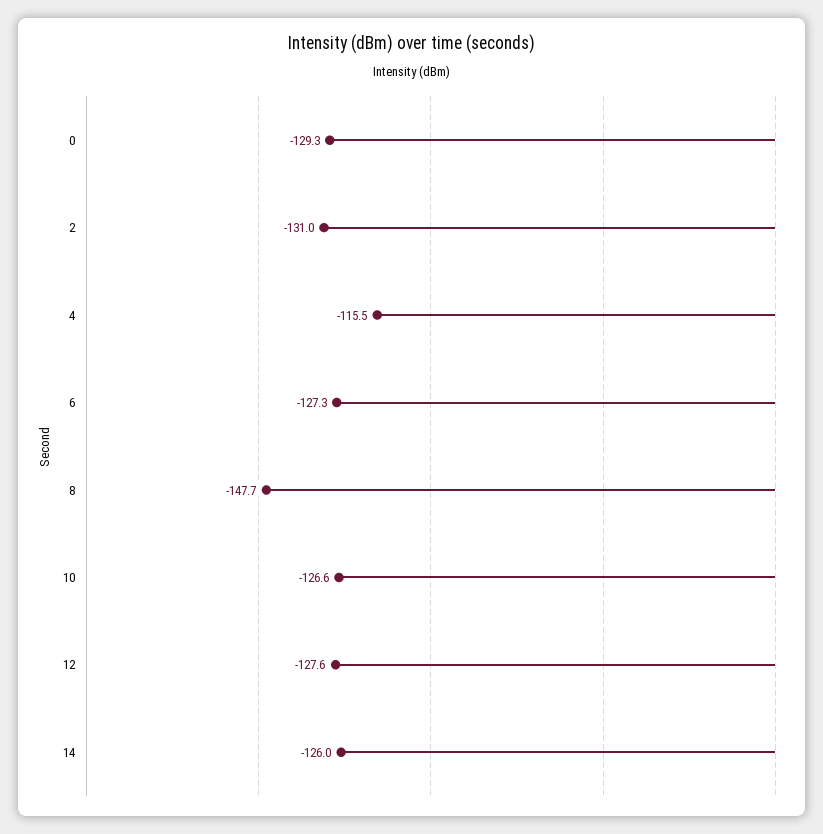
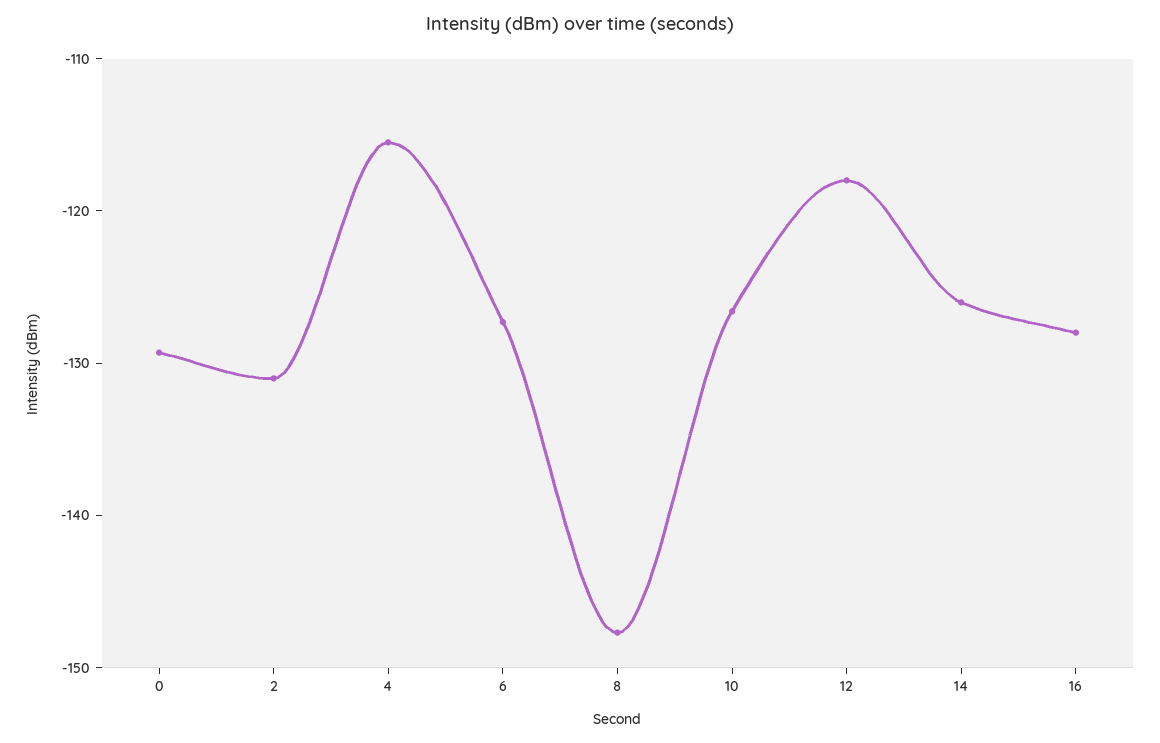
12: -127.6 -> -118
16: none -> -128

